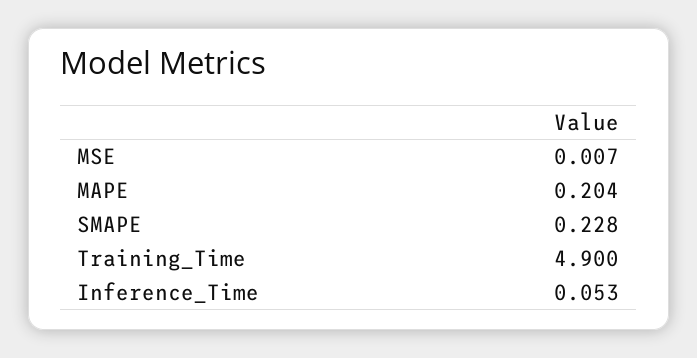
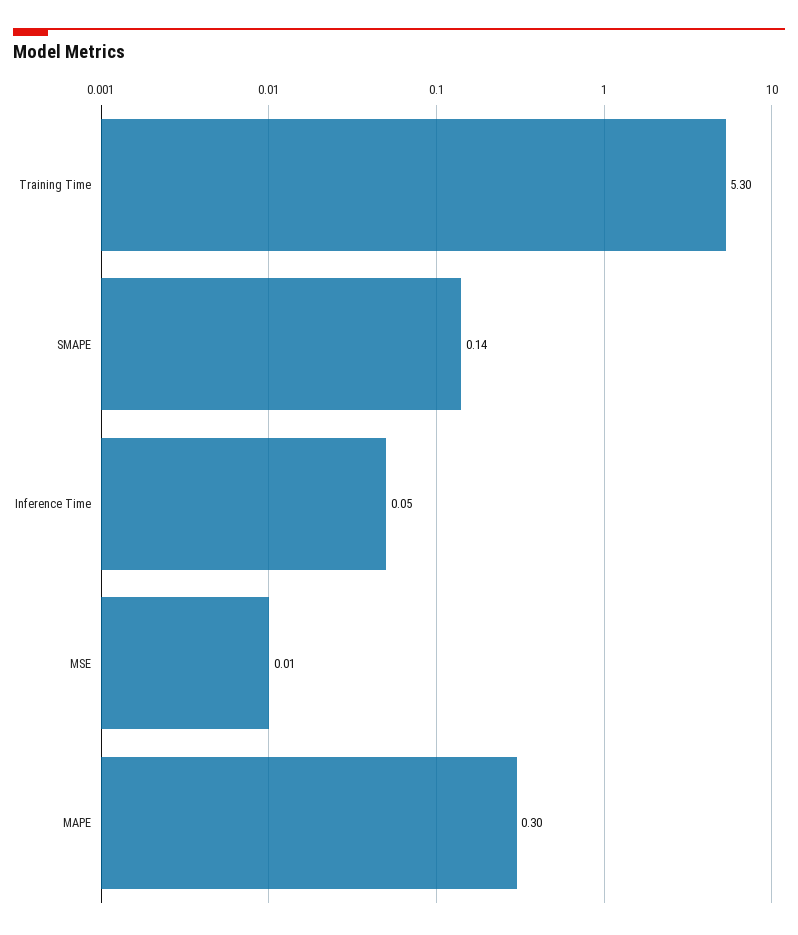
MAPE: 0.204 -> 0.3
SMAPE: 0.228 -> 0.14
Training_Time: 4.9 -> 5.3

